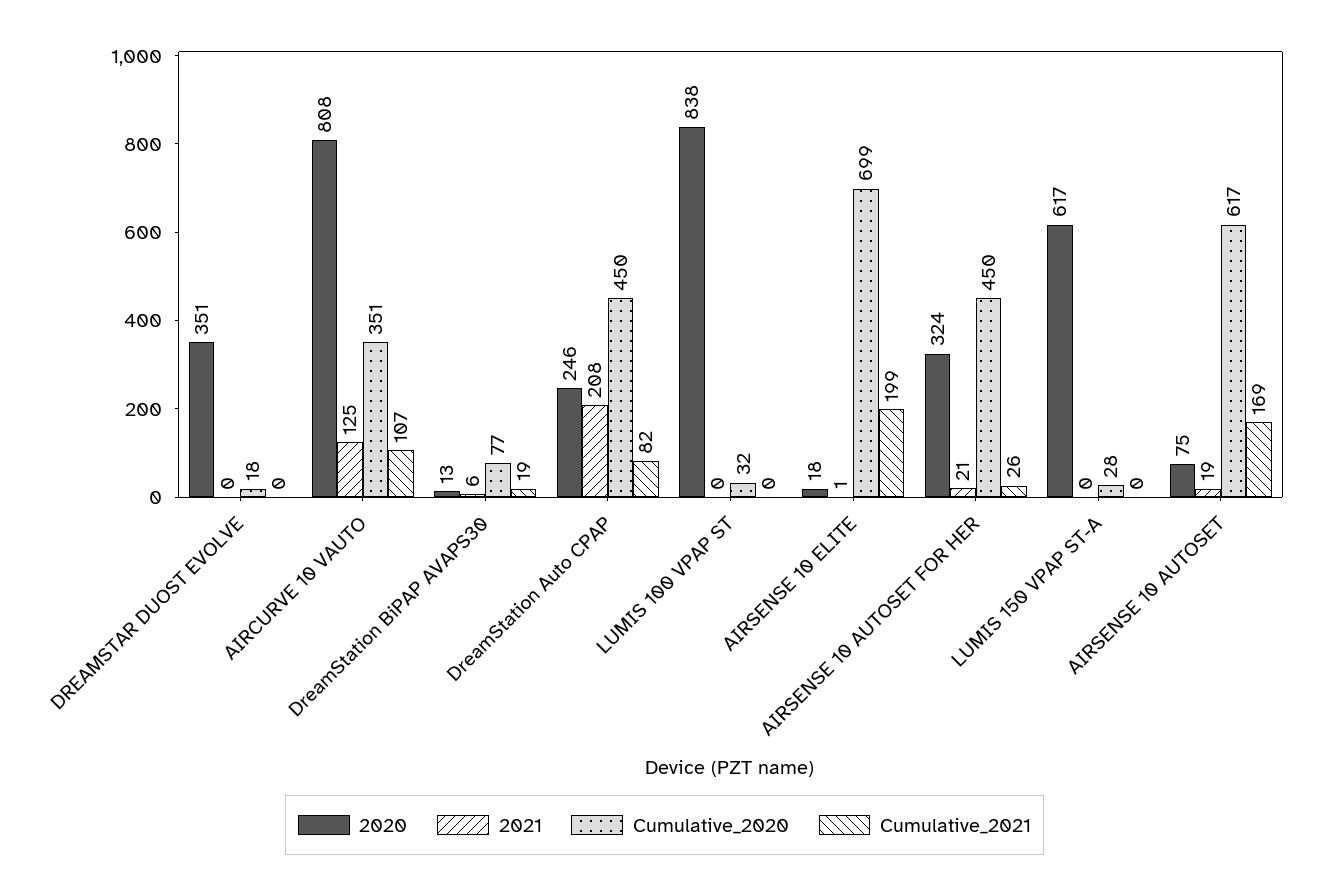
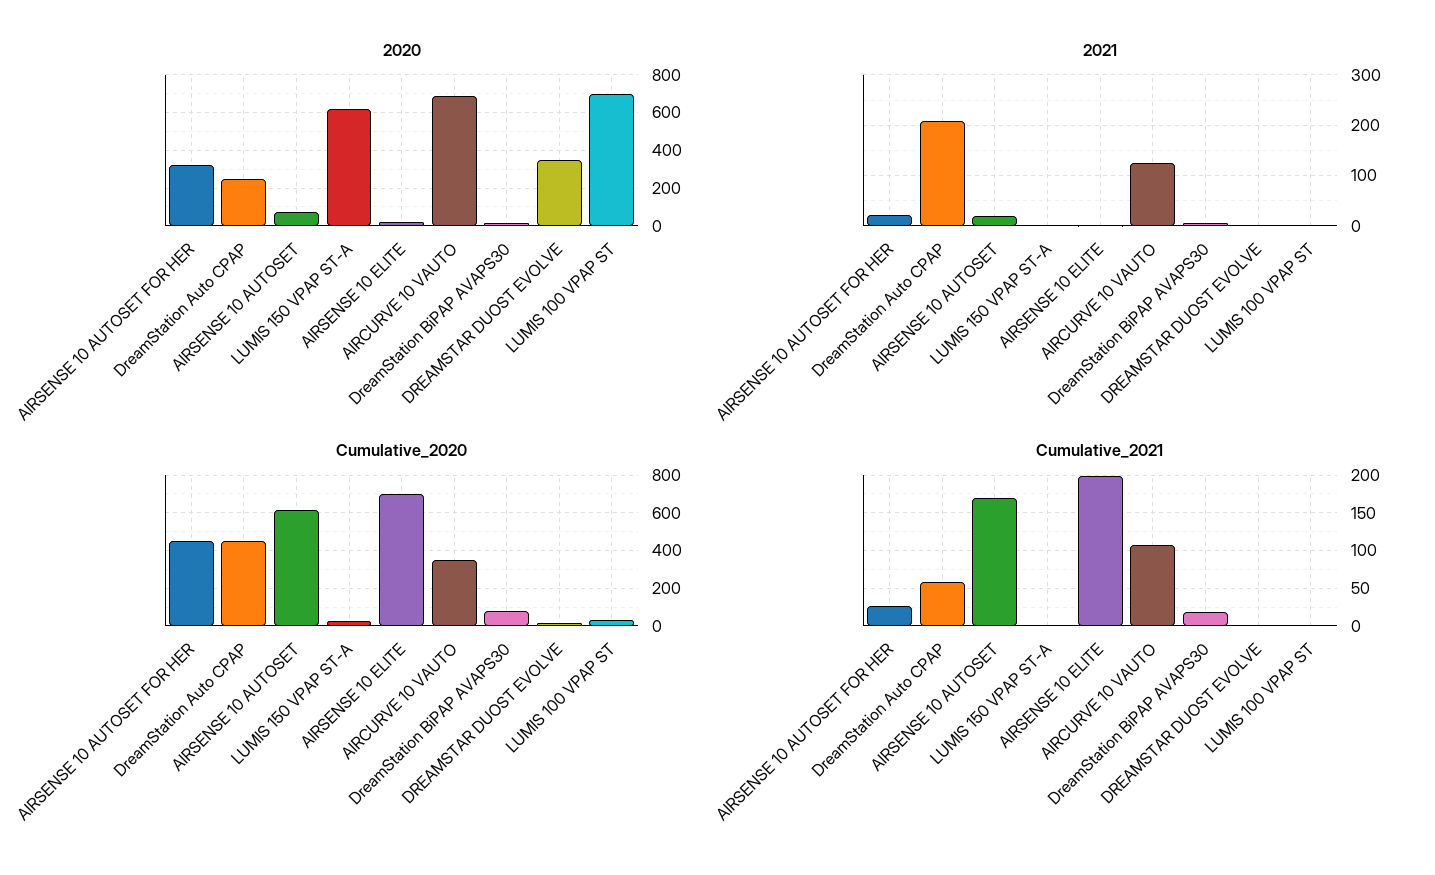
2020, AIRCURVE 10 VAUTO: 808 -> 700
Cumulative_2021, DreamStation Auto CPAP: 82 -> 60
2020, LUMIS 100 VPAP ST: 838 -> 700

